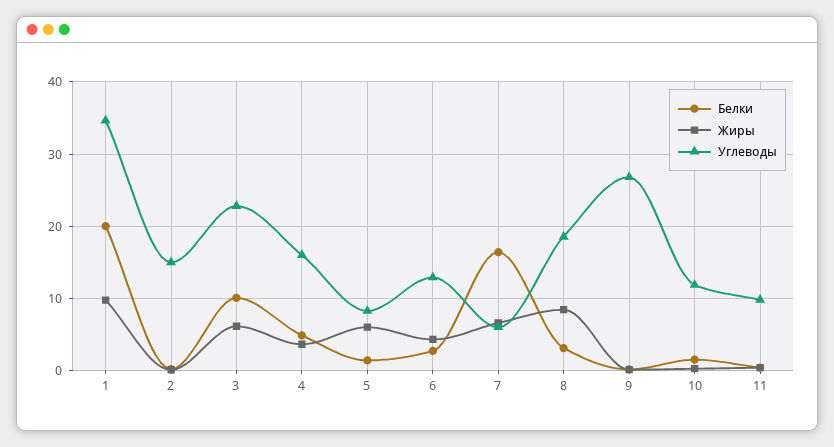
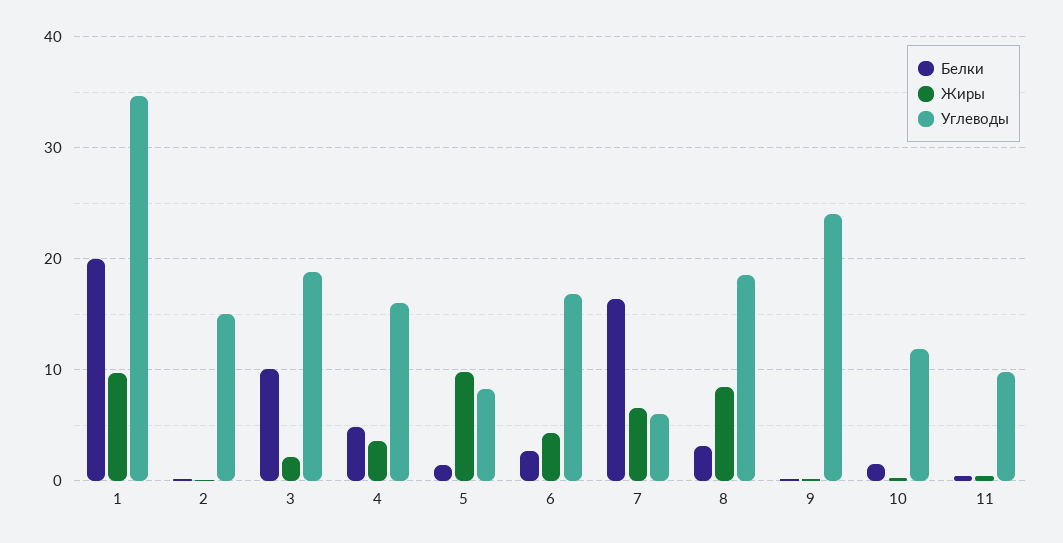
Жиры, 3: 6 -> 2
Углеводы, 3: 23 -> 19
Жиры, 5: 6 -> 10
Углеводы, 6: 13 -> 17
Углеводы, 9: 27 -> 24

